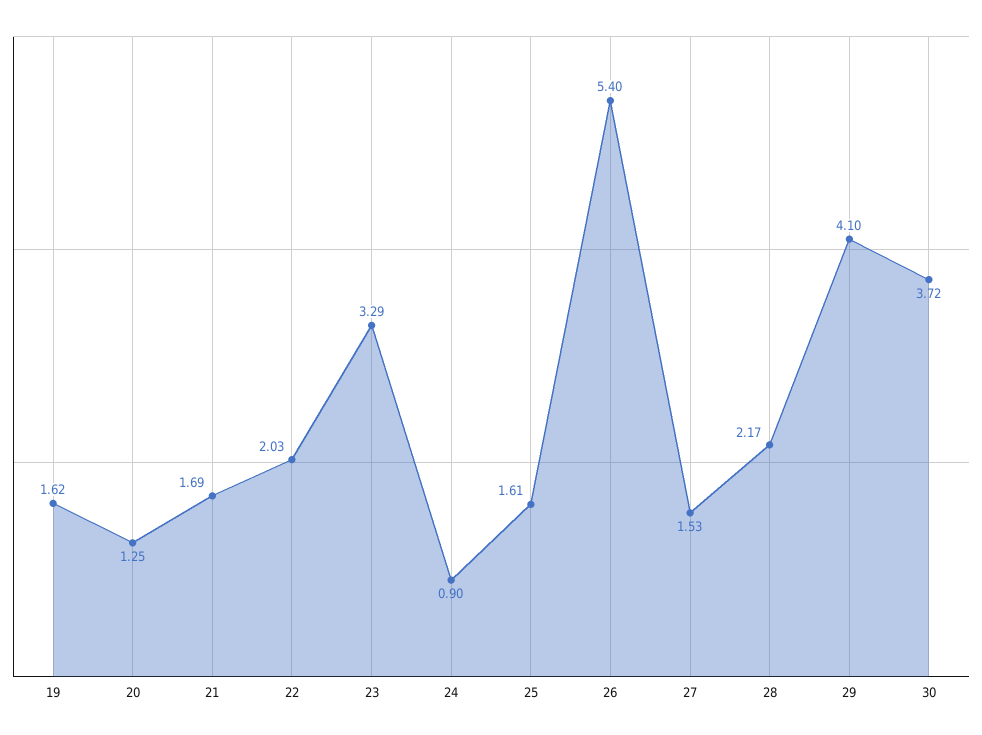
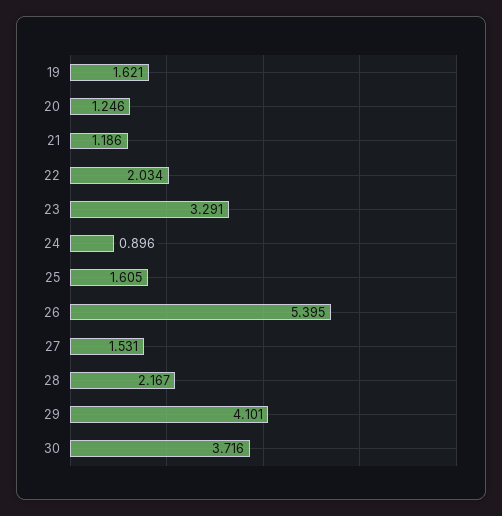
21: 1.69 -> 1.186

